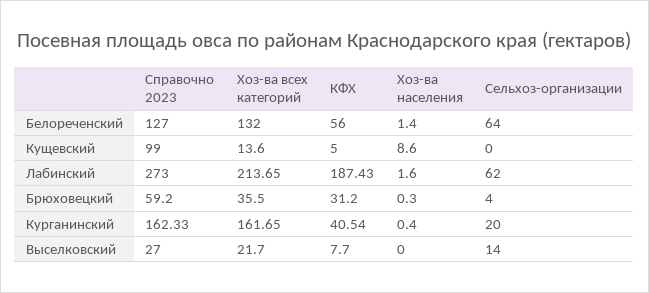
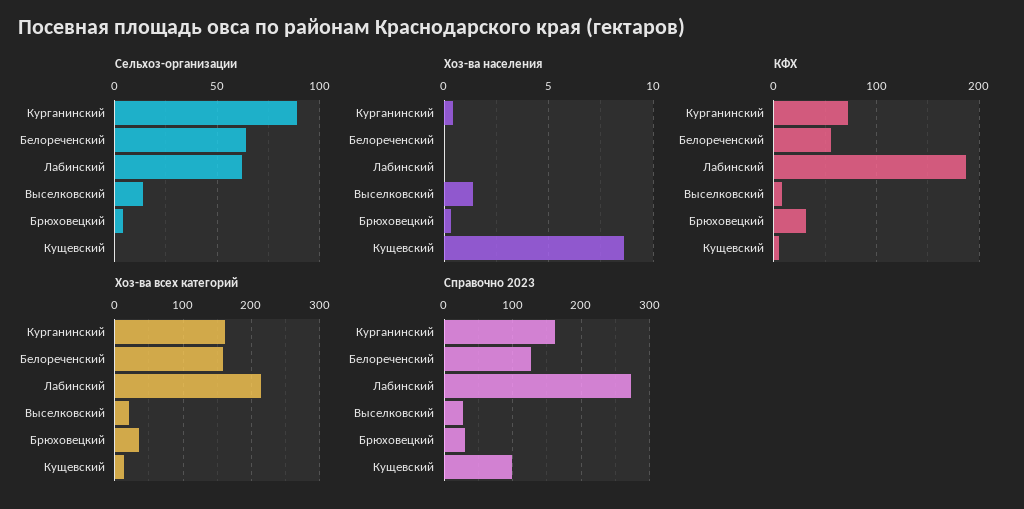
Хоз-ва всех категорий, Белореченский: 132 -> 160
Хоз-ва населения, Белореченский: 1.4 -> 0
Хоз-ва населения, Лабинский: 1.6 -> 0
Справочно 2023, Брюховецкий: 59.2 -> 30
КФХ, Курганинский: 40.54 -> 70
Сельхоз-организации, Курганинский: 20 -> 90
Хоз-ва населения, Выселковский: 0 -> 1.5

